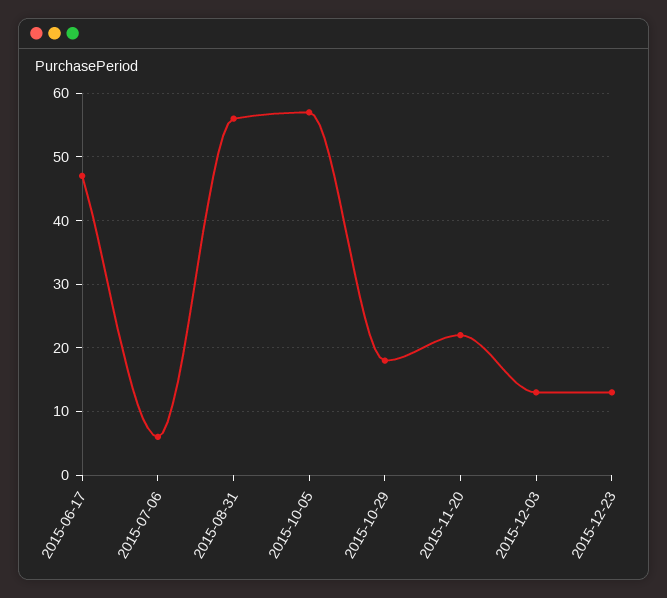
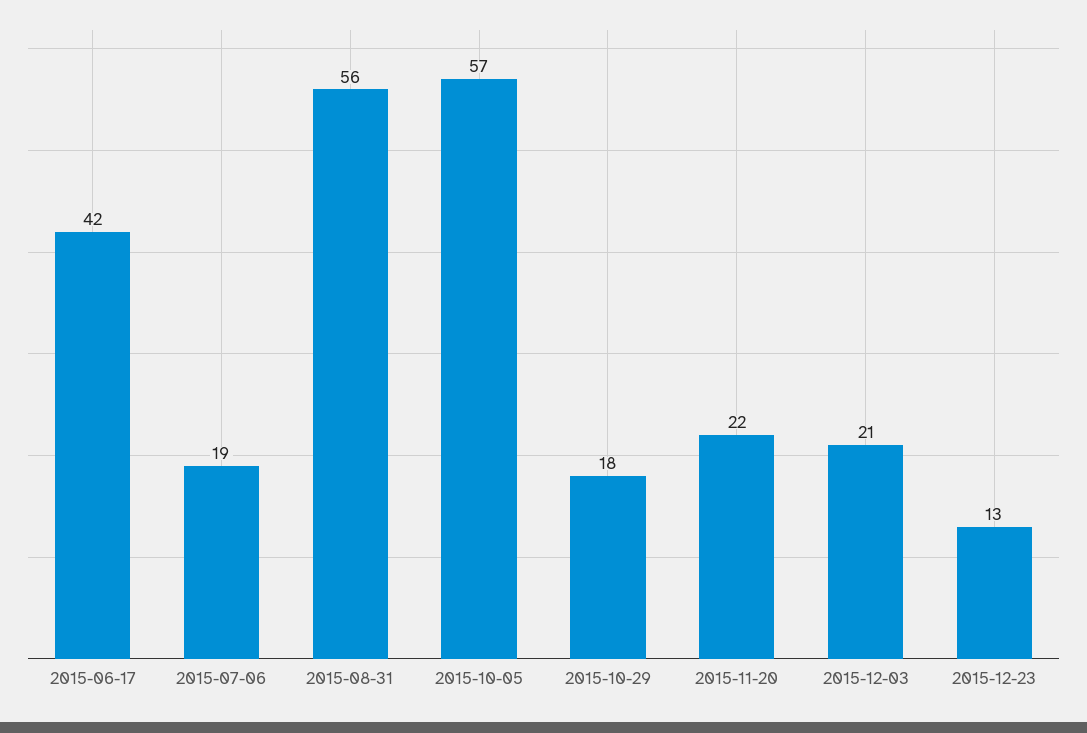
2015-06-17: 47 -> 42
2015-07-06: 6 -> 19
2015-12-03: 13 -> 21

